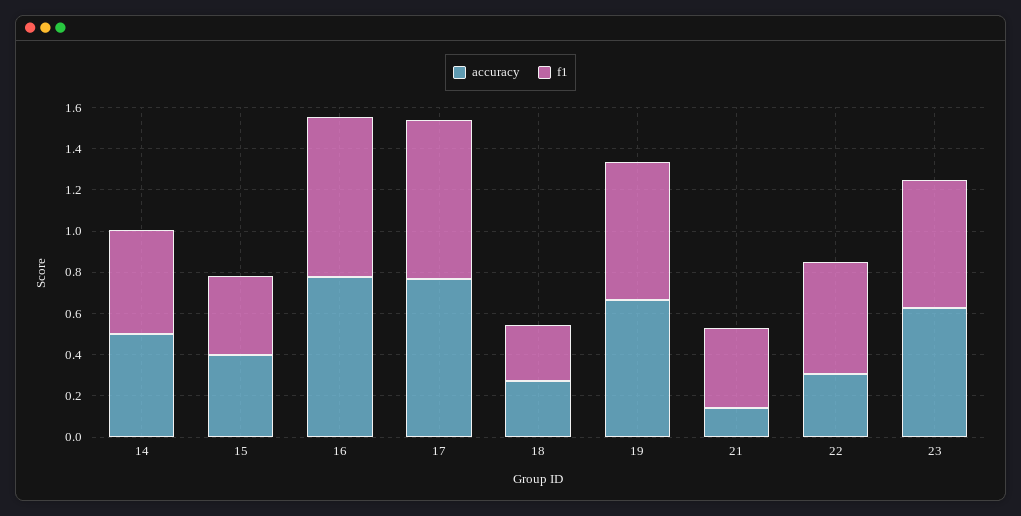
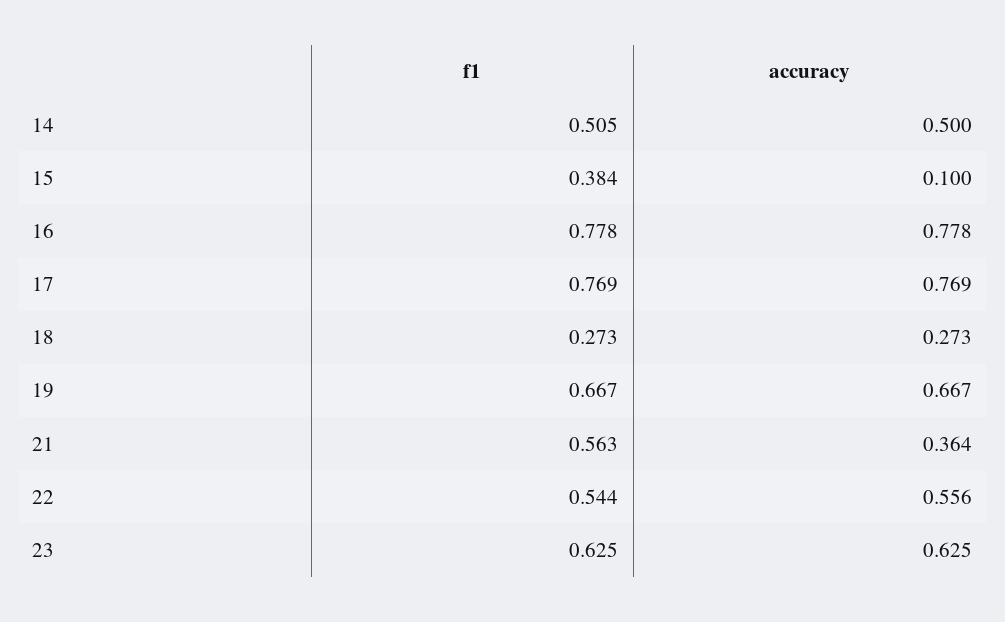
accuracy, 15: 0.4 -> 0.1
accuracy, 21: 0.15 -> 0.364
f1, 21: 0.4 -> 0.563
accuracy, 22: 0.3 -> 0.556

